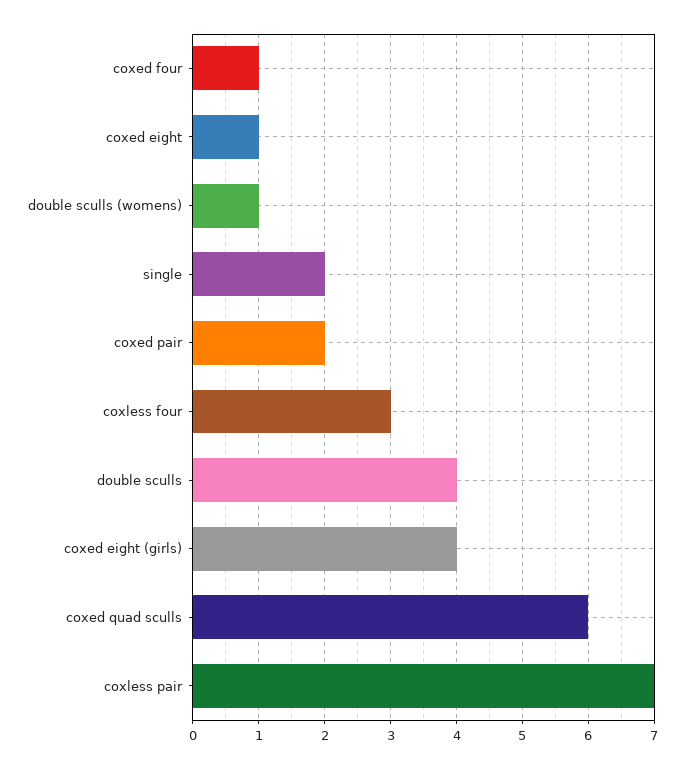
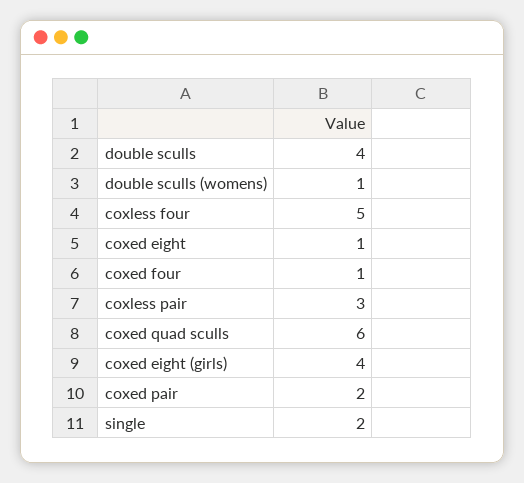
coxless four: 3 -> 5
coxless pair: 7 -> 3

